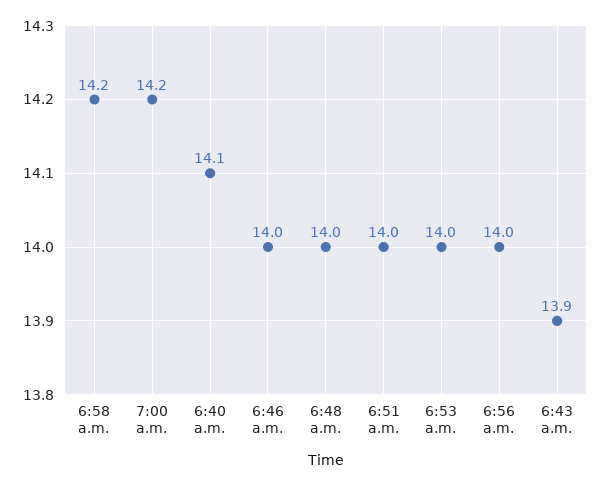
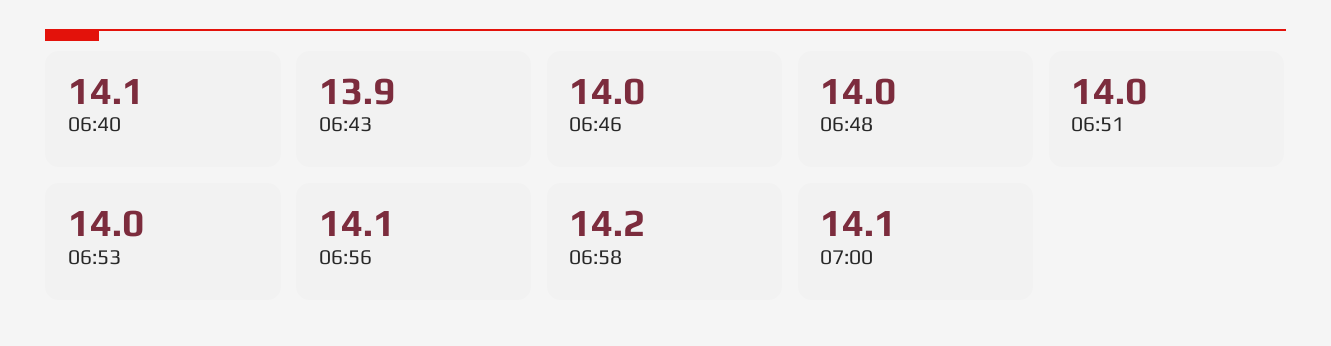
7:00 a.m.: 14.2 -> 14.1
6:56 a.m.: 14 -> 14.1

